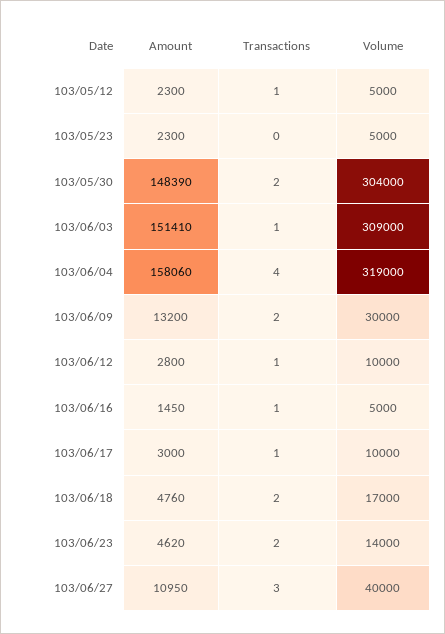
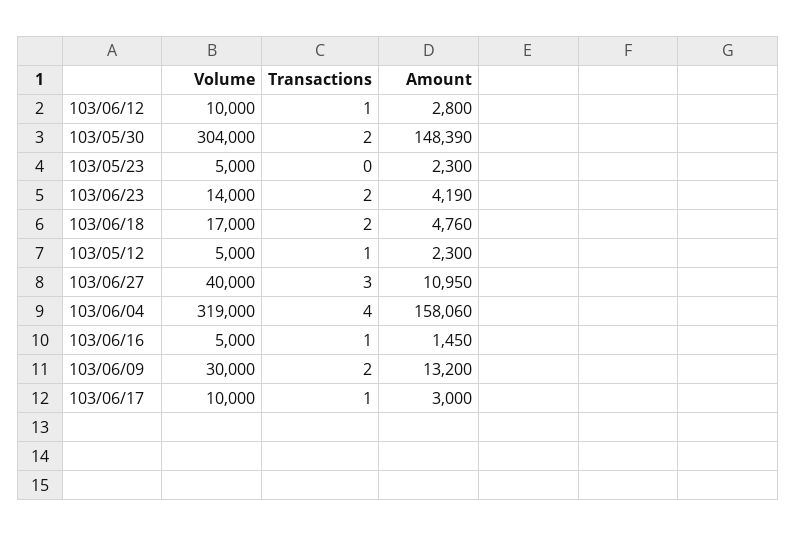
Amount, 103/06/03: 151410 -> none
Transactions, 103/06/03: 1 -> none
Volume, 103/06/03: 309000 -> none
Amount, 103/06/23: 4620 -> 4190

